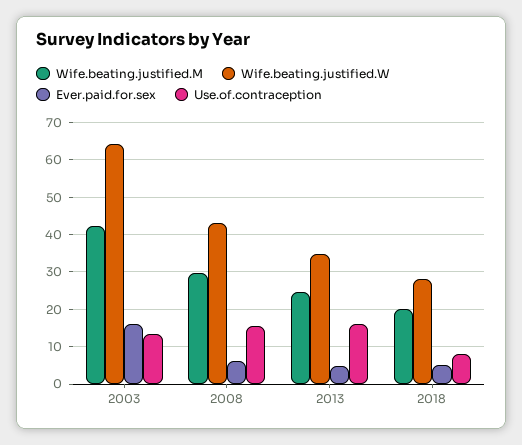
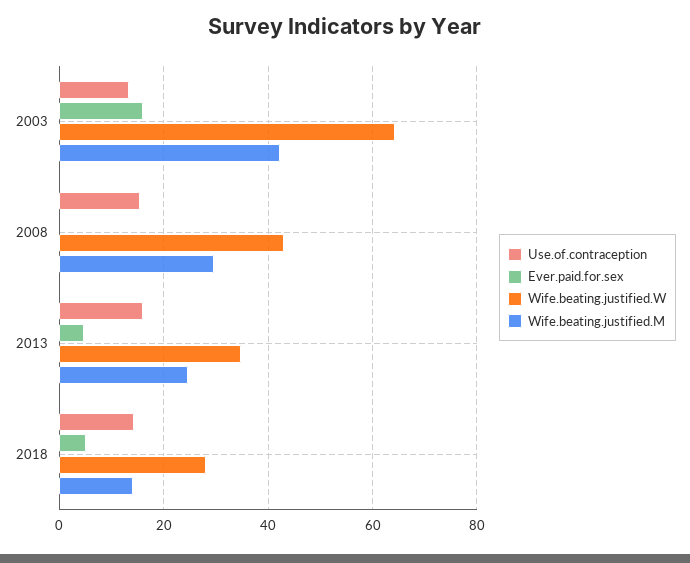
Ever.paid.for.sex, 2008: 6 -> 0
Wife.beating.justified.M, 2018: 20 -> 14
Use.of.contraception, 2018: 8 -> 14

